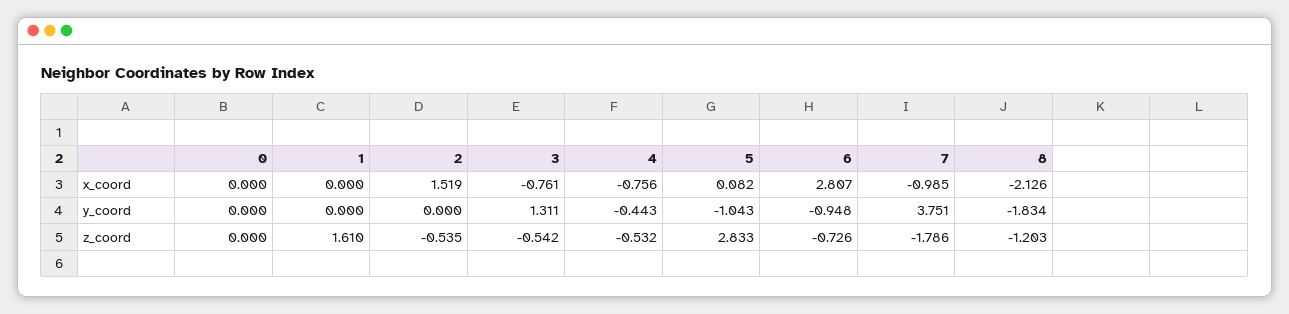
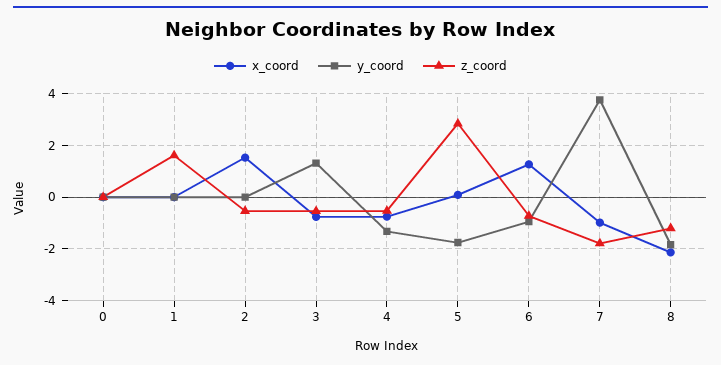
x_coord, 6: 2.807 -> 1.25
y_coord, 4: -0.443 -> -1.25
y_coord, 5: -1.043 -> -1.75

